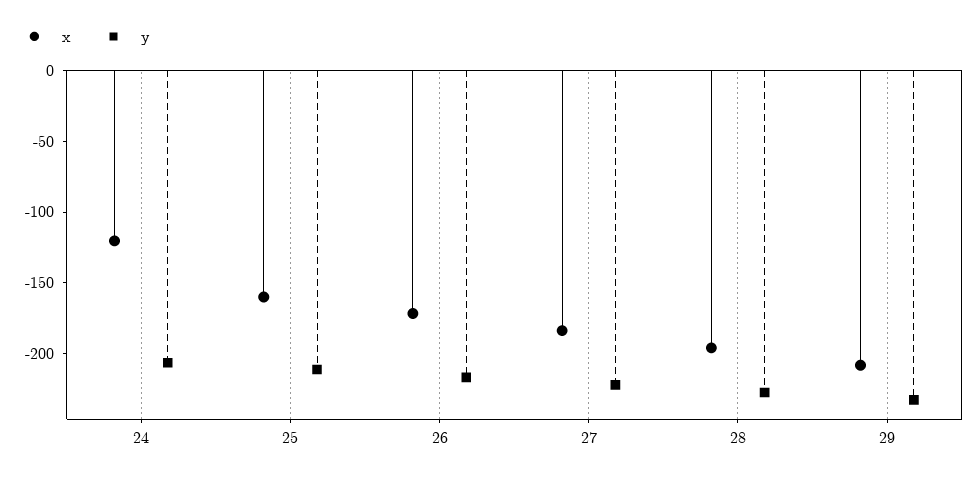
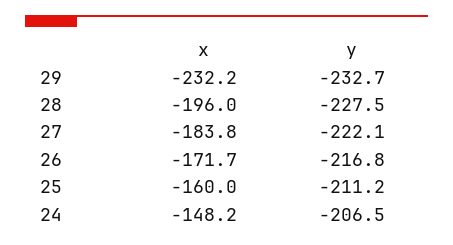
x, 24: -120 -> -148.2
x, 29: -210 -> -232.2

